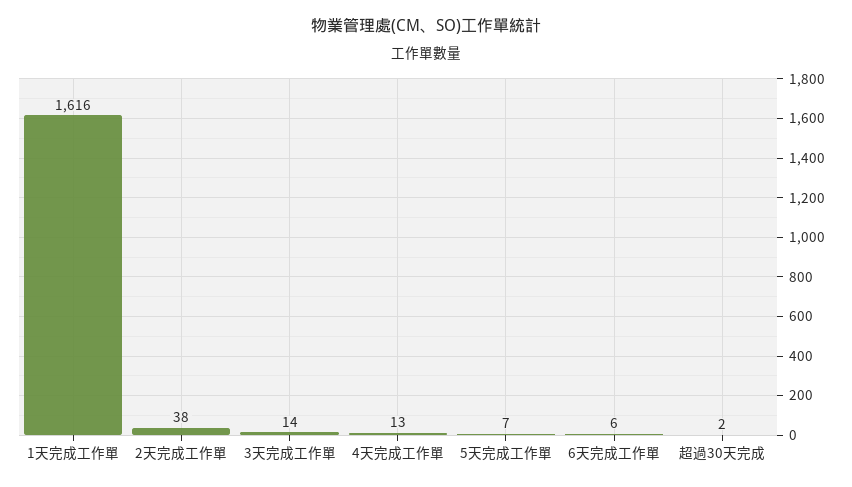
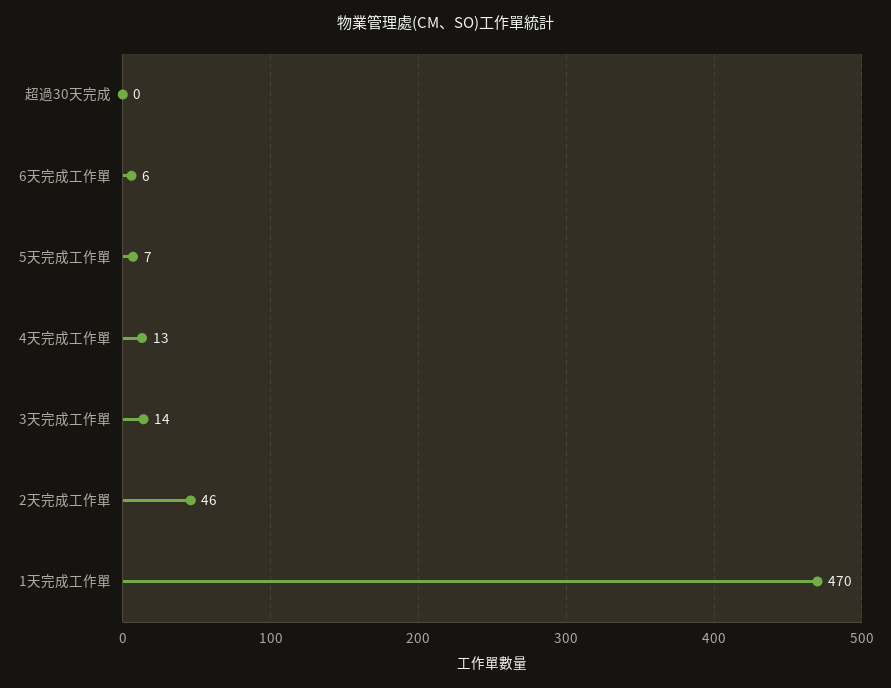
1天完成工作單: 1616 -> 470
2天完成工作單: 38 -> 46
超過30天完成: 2 -> 0

